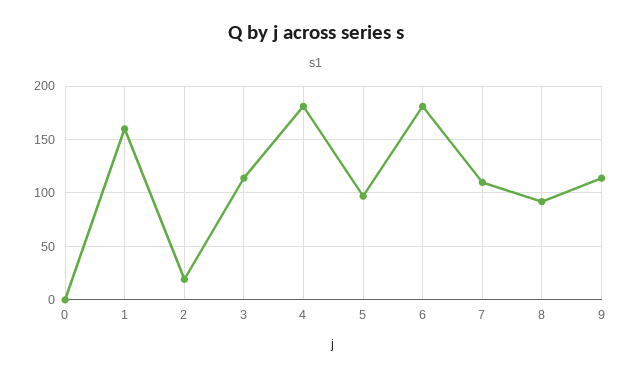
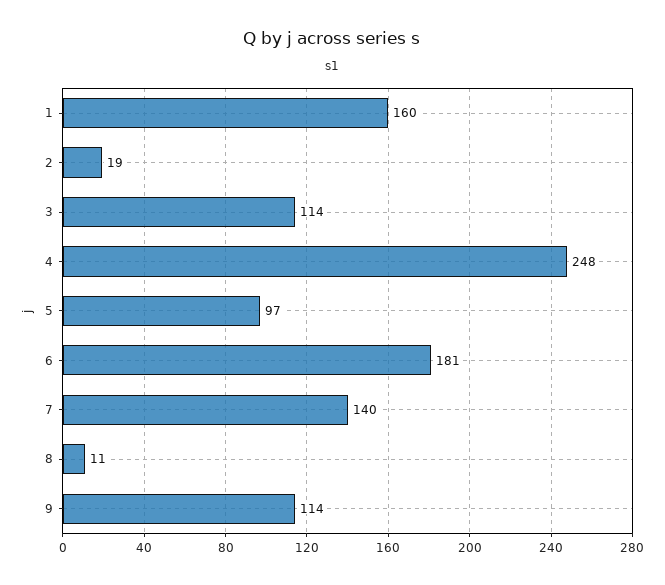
0: 0 -> none
4: 180 -> 248
7: 110 -> 140
8: 90 -> 11

